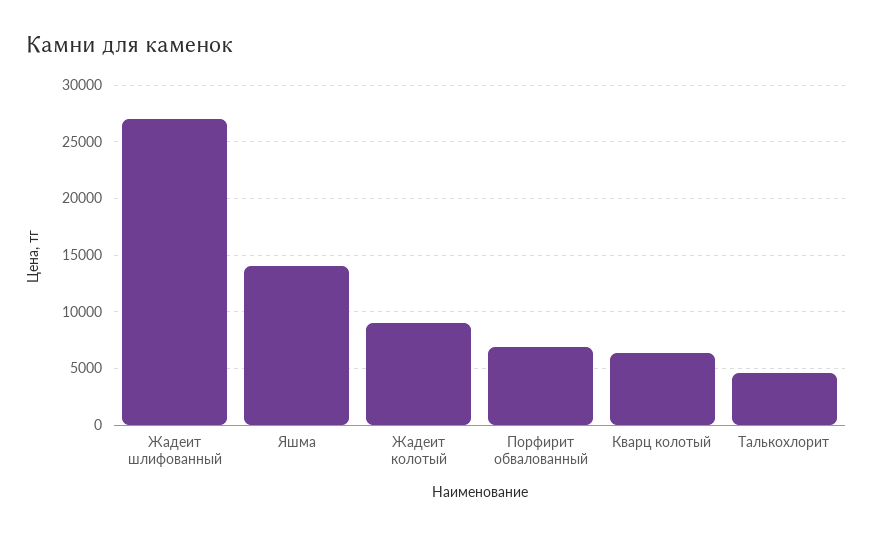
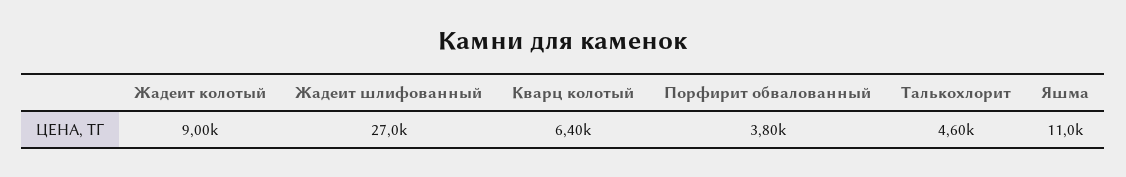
Яшма: 14000 -> 11000
Порфирит обвалованный: 7000 -> 3800

